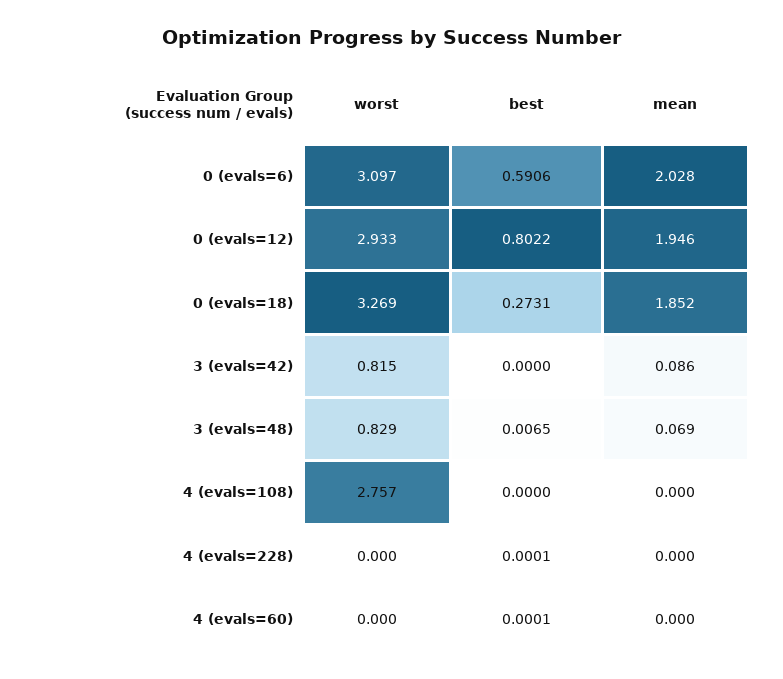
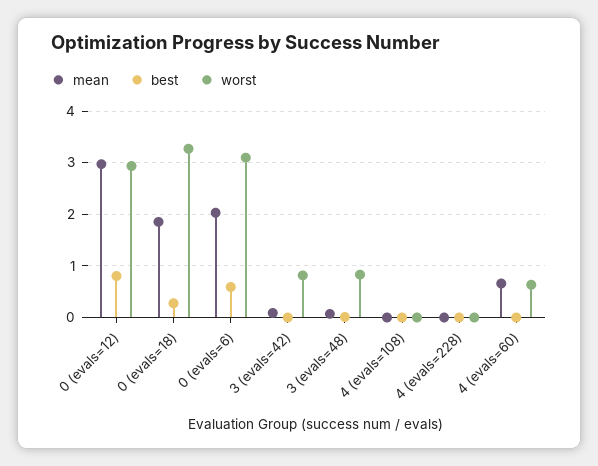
mean, 0 (evals=12): 1.946 -> 3
worst, 4 (evals=108): 2.757 -> 0
worst, 4 (evals=60): 0 -> 0.6
mean, 4 (evals=60): 0 -> 0.6

